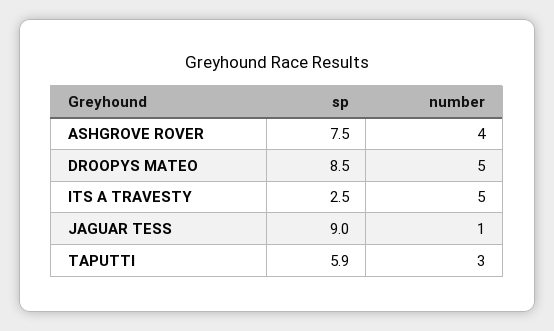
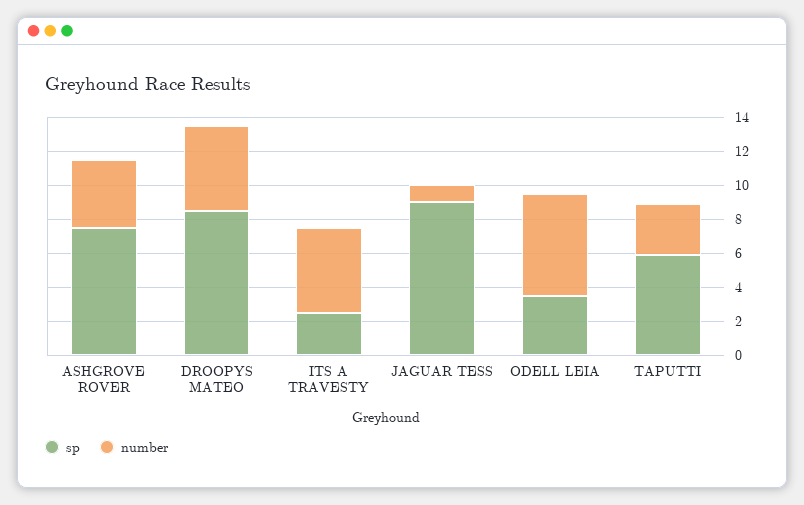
sp, ODELL LEIA: none -> 3.5
number, ODELL LEIA: none -> 6

